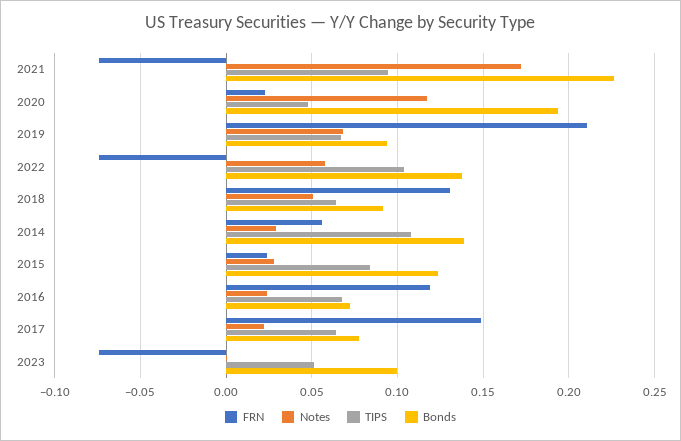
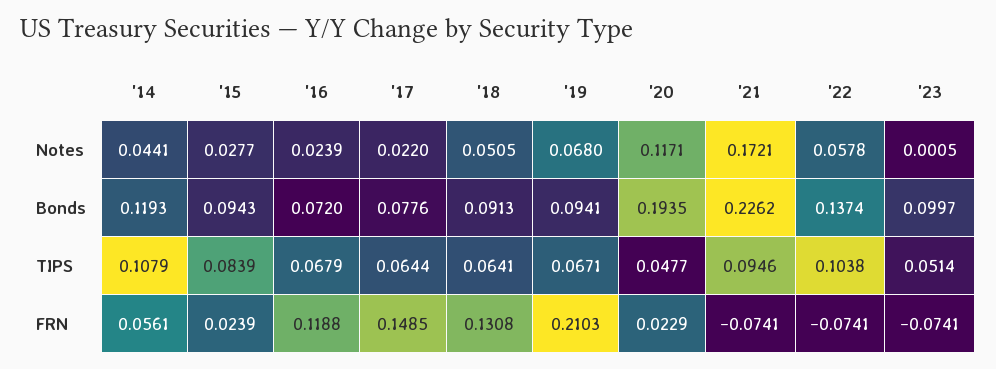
Notes, 2014: 0.03 -> 0.0441
Bonds, 2014: 0.14 -> 0.1193
Bonds, 2015: 0.125 -> 0.0943

